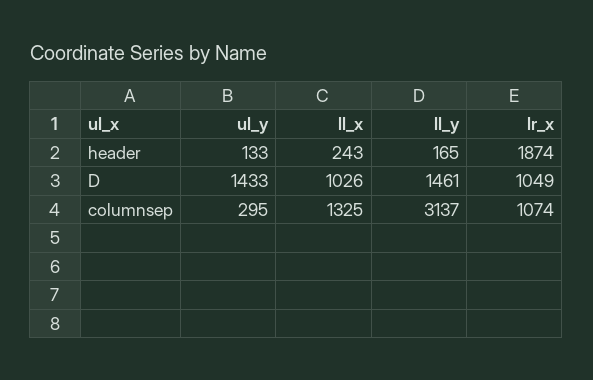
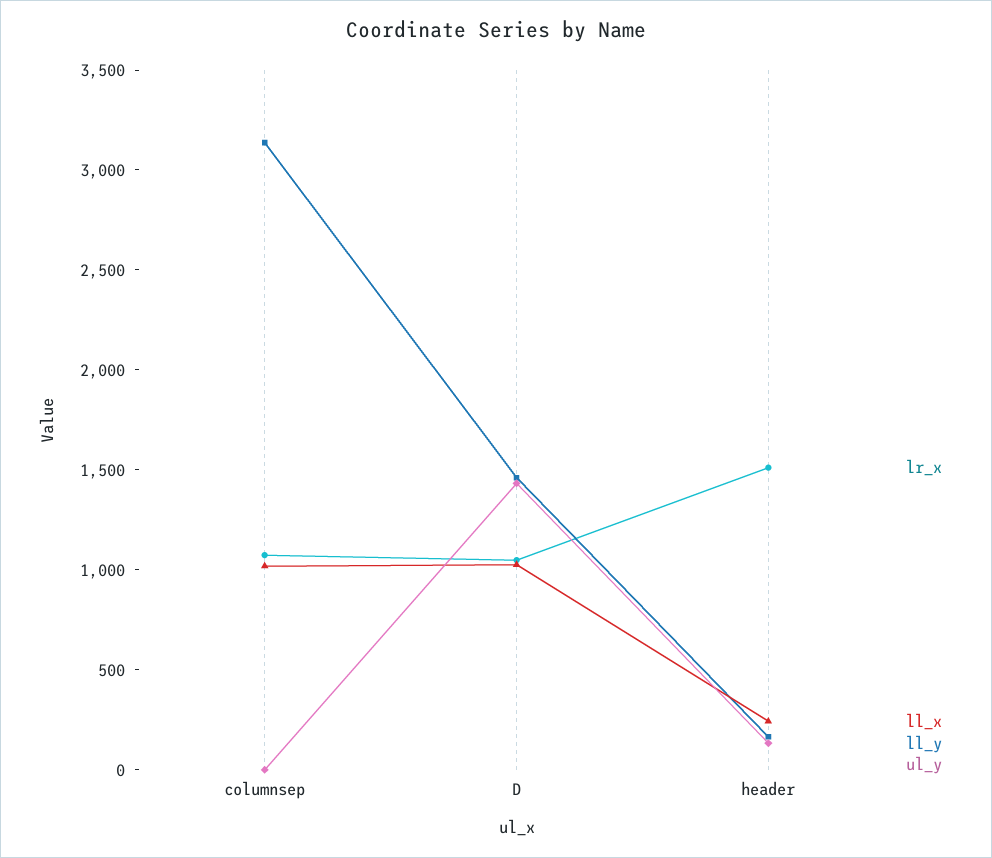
lr_x, header: 1874 -> 1500
ul_y, columnsep: 295 -> 0
ll_x, columnsep: 1325 -> 1000

